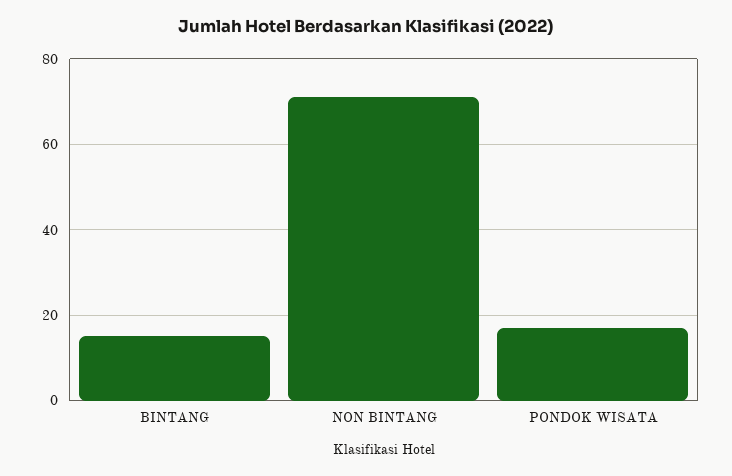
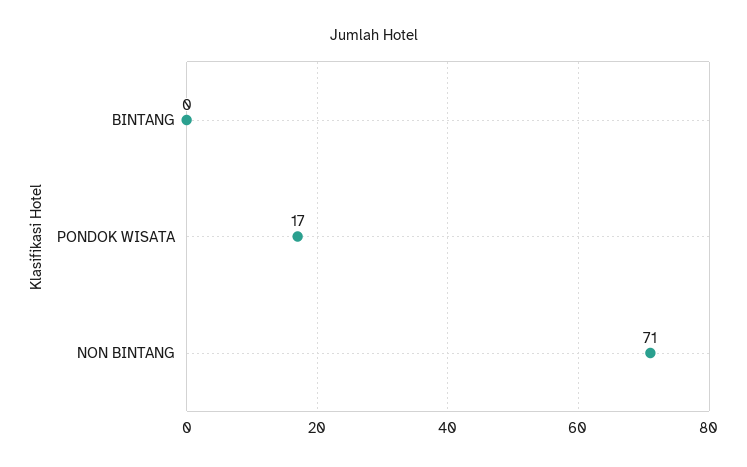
BINTANG: 15 -> 0

